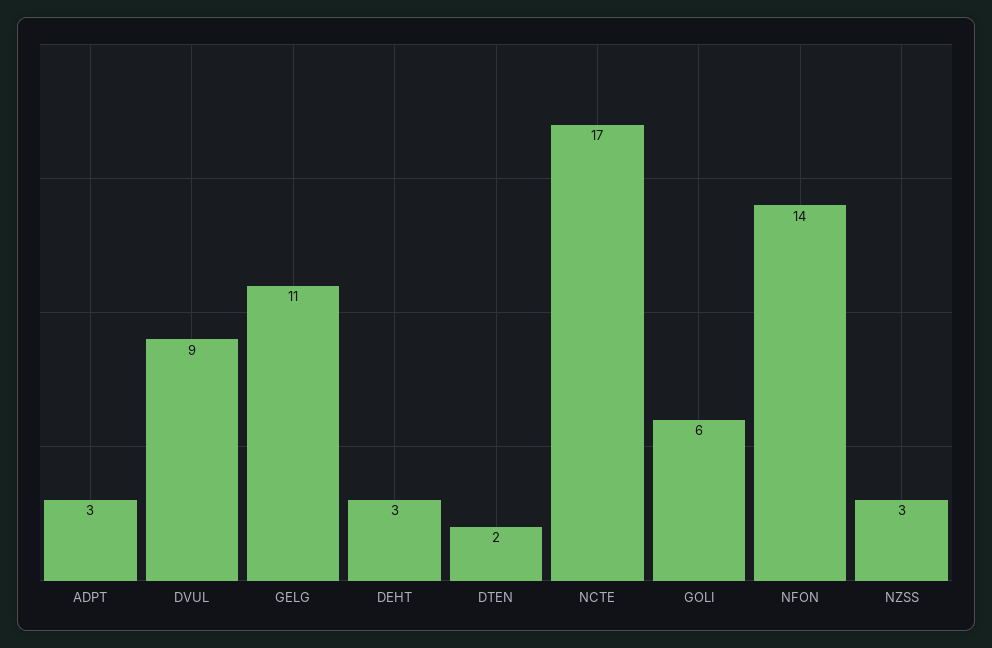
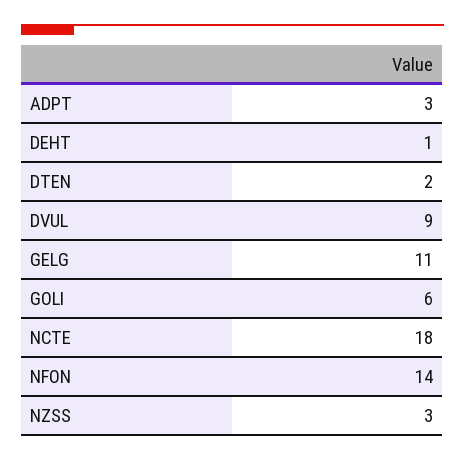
DEHT: 3 -> 1
NCTE: 17 -> 18

